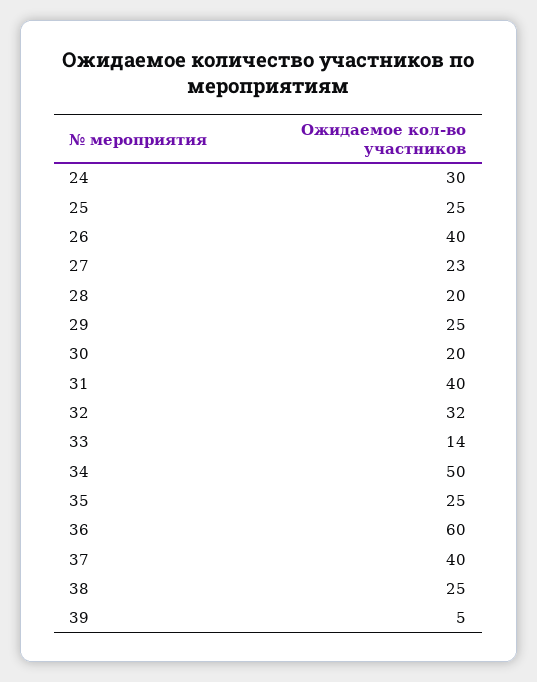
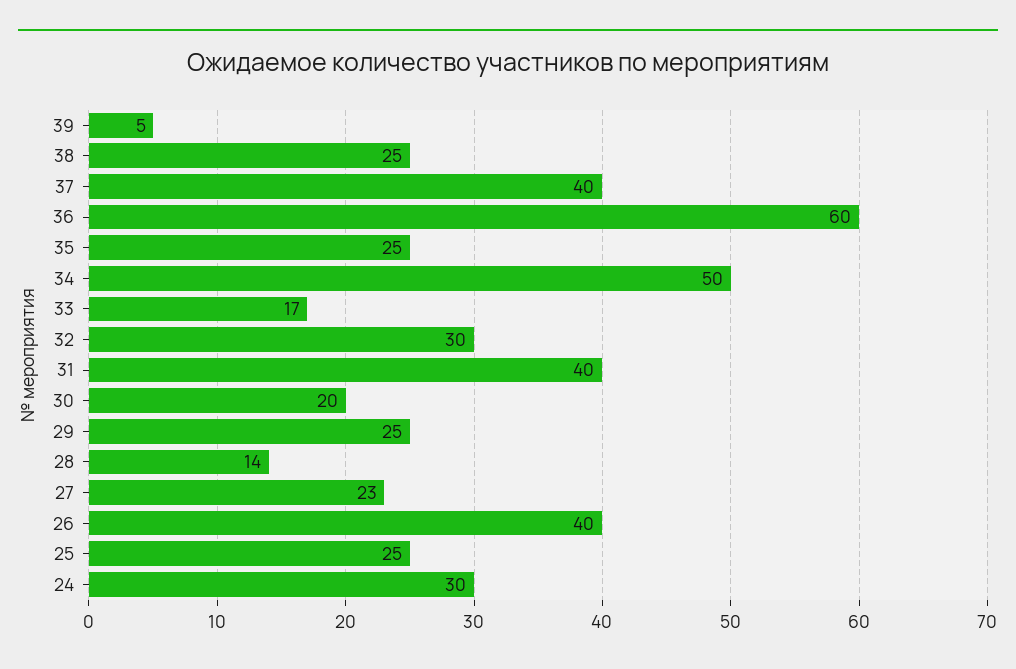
28: 20 -> 14
32: 32 -> 30
33: 14 -> 17

